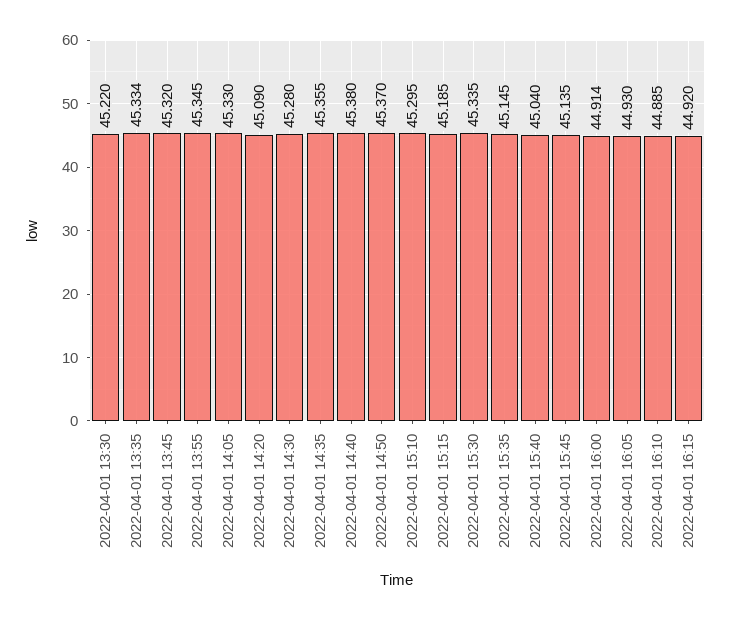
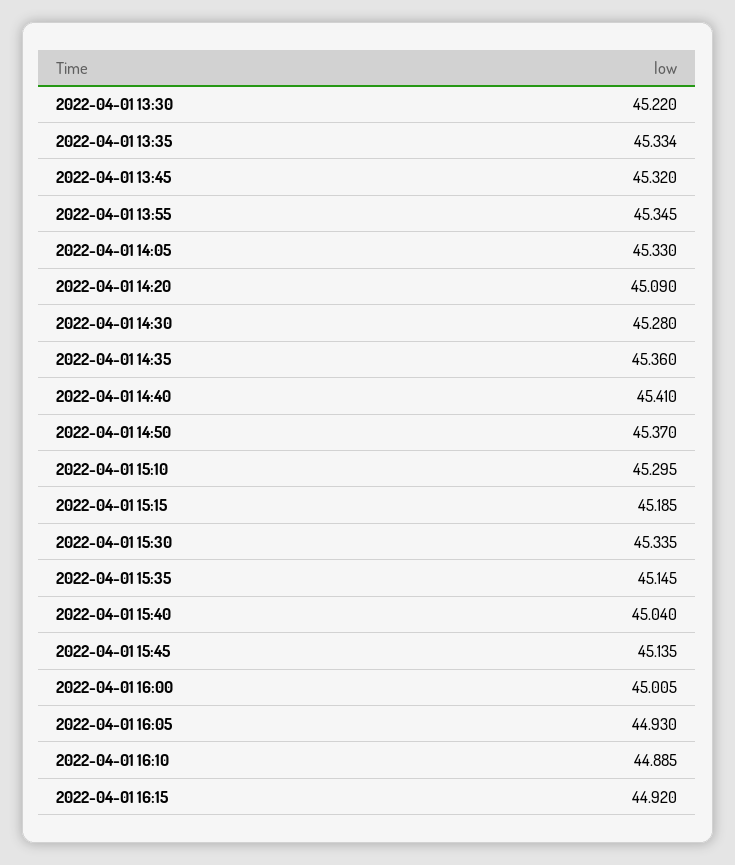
2022-04-01 14:35: 45.355 -> 45.36
2022-04-01 14:40: 45.38 -> 45.41
2022-04-01 16:00: 44.914 -> 45.005

